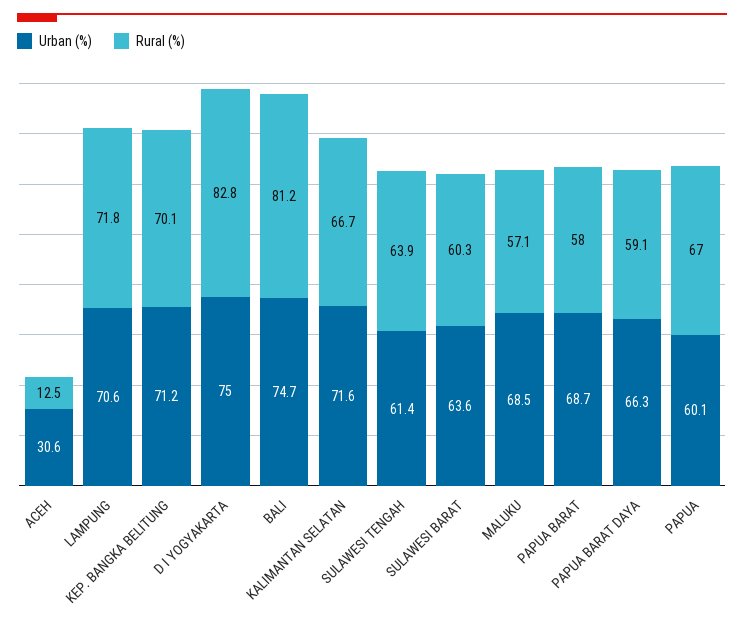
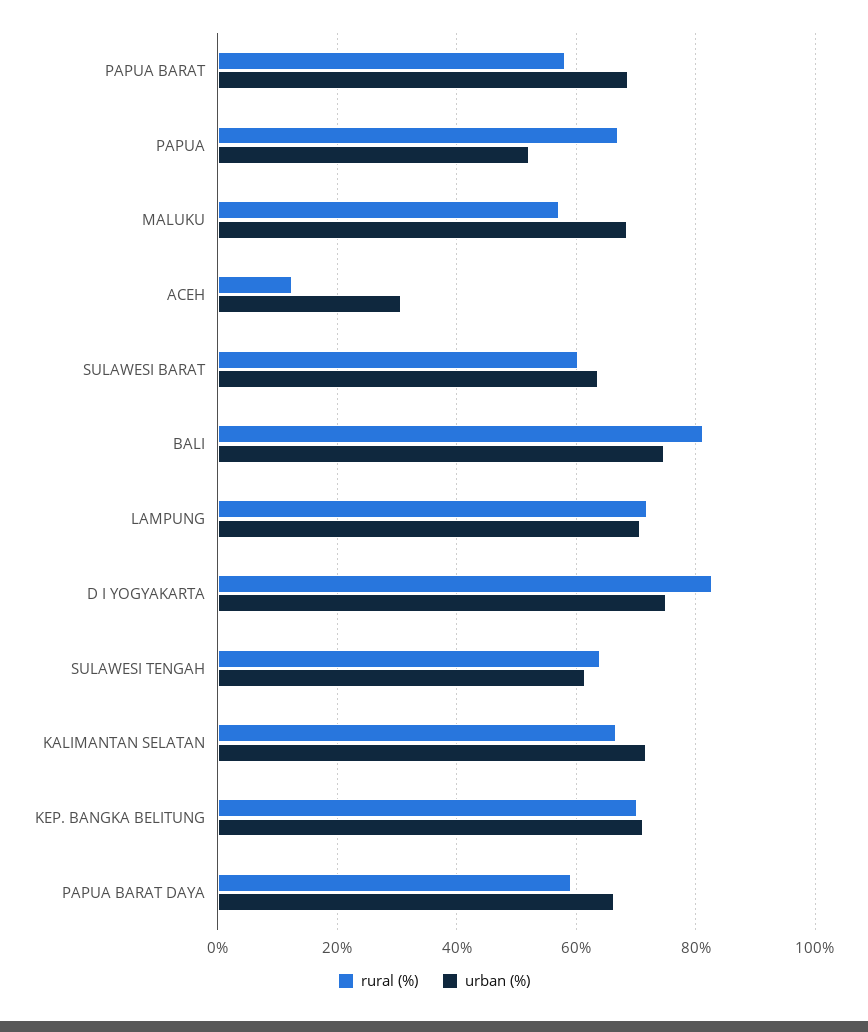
Urban (%), PAPUA: 60.1 -> 52

